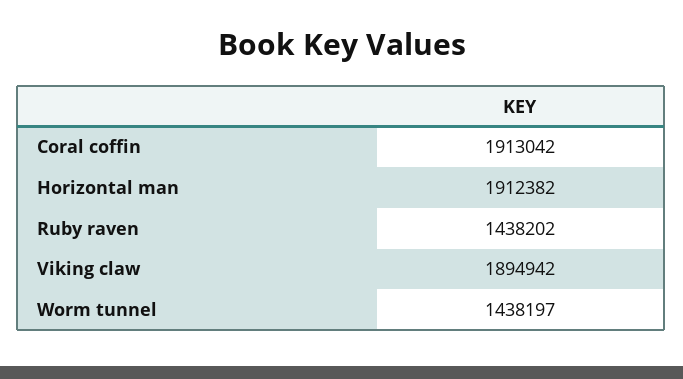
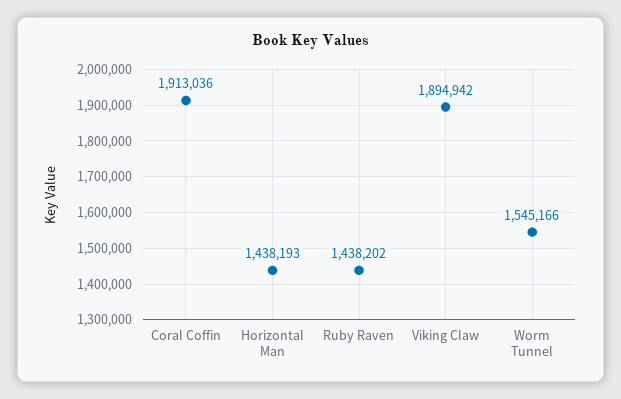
Coral coffin: 1913042 -> 1913036
Horizontal man: 1912382 -> 1438193
Worm tunnel: 1438197 -> 1545166

